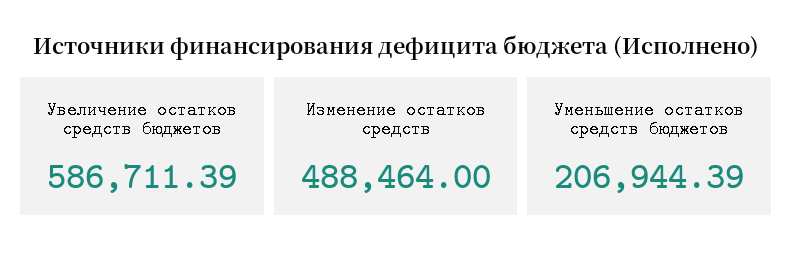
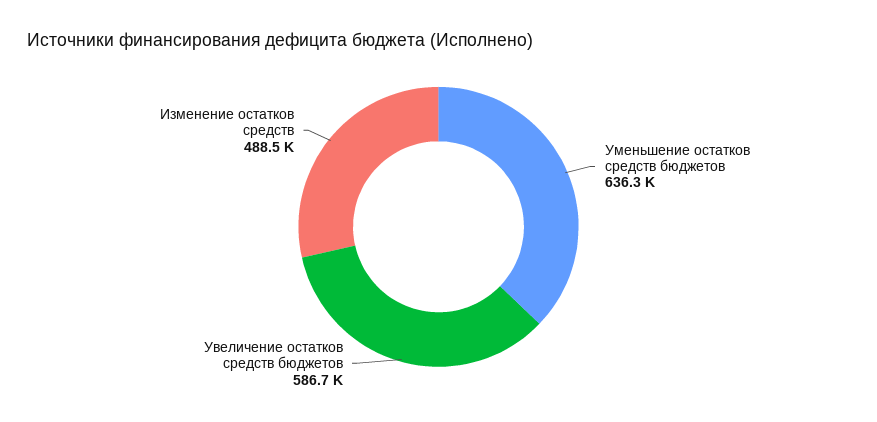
Уменьшение остатков средств бюджетов: 206944.39 -> 636300

